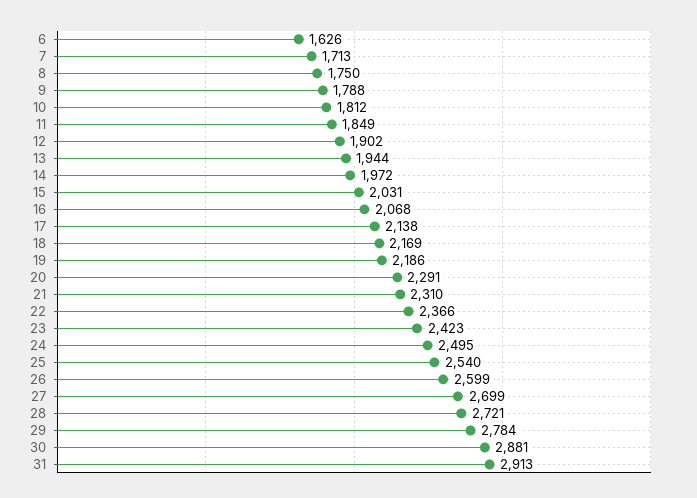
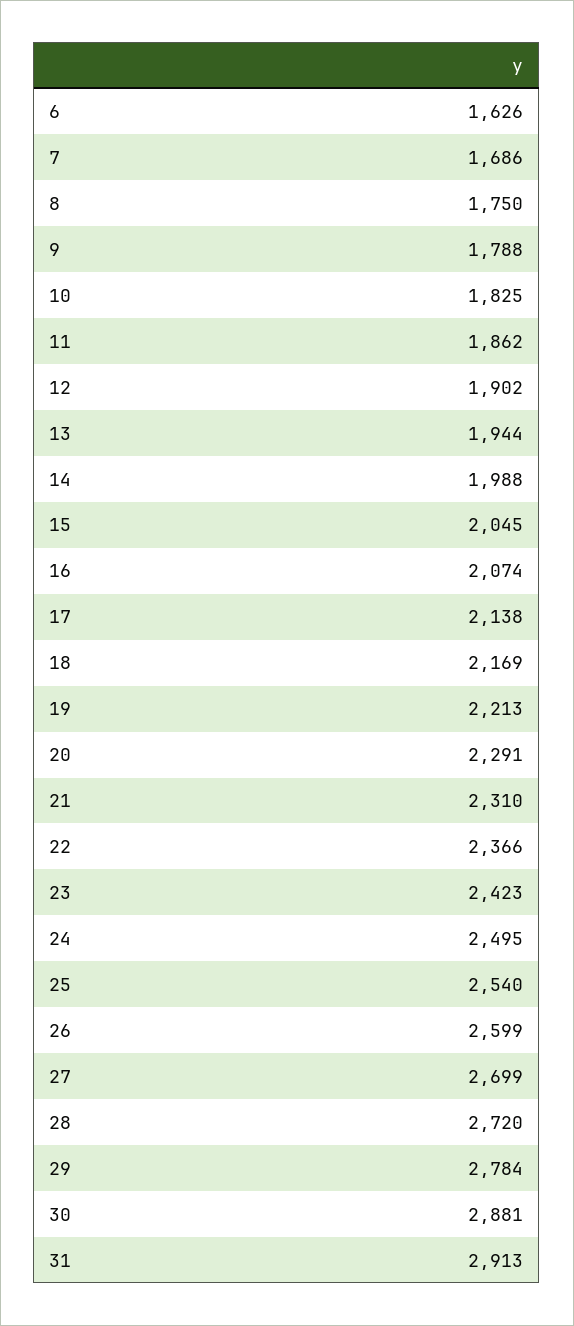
7: 1713 -> 1686
10: 1812 -> 1825
11: 1849 -> 1862
14: 1972 -> 1988
15: 2031 -> 2045
16: 2068 -> 2074
19: 2186 -> 2213
28: 2721 -> 2720

